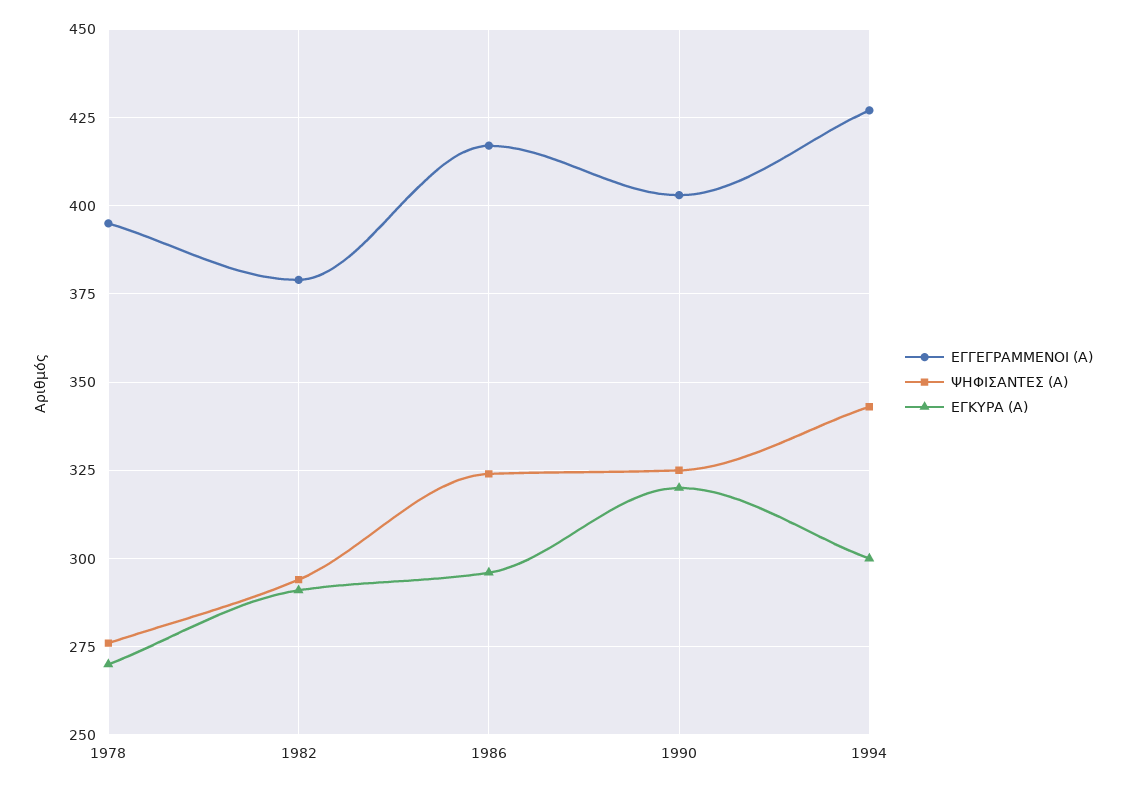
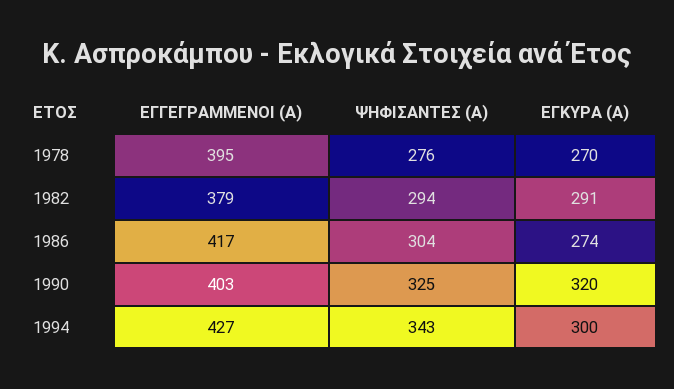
ΨΗΦΙΣΑΝΤΕΣ (Α), 1986: 325 -> 304
ΕΓΚΥΡΑ (Α), 1986: 295 -> 274

